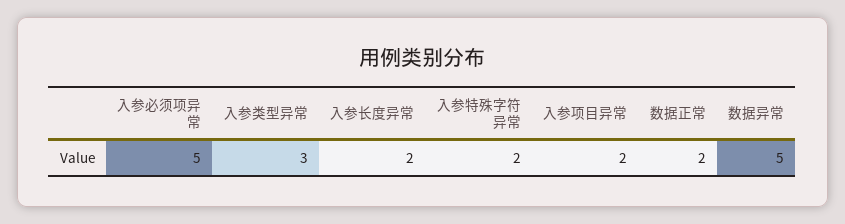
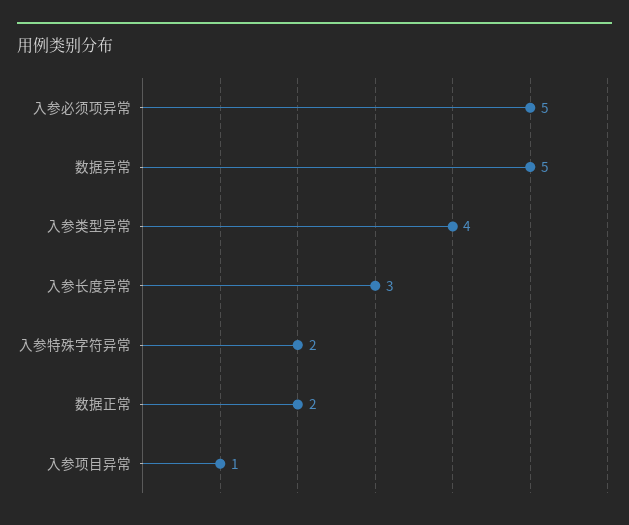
入参类型异常: 3 -> 4
入参长度异常: 2 -> 3
入参项目异常: 2 -> 1

